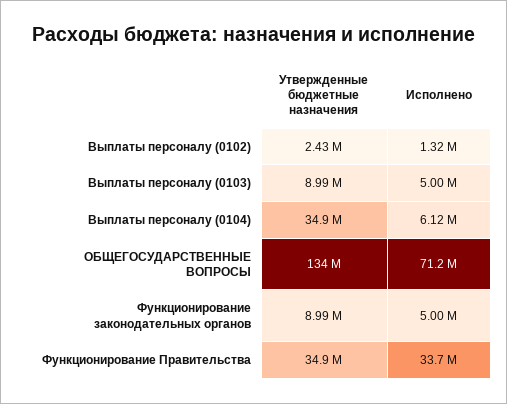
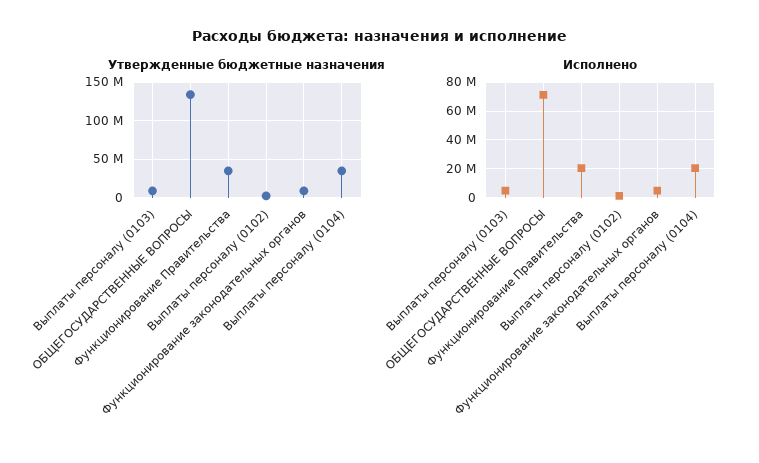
Исполнено, Выплаты персоналу (0104): 6120000 -> 20000000
Исполнено, Функционирование Правительства: 33700000 -> 20000000

